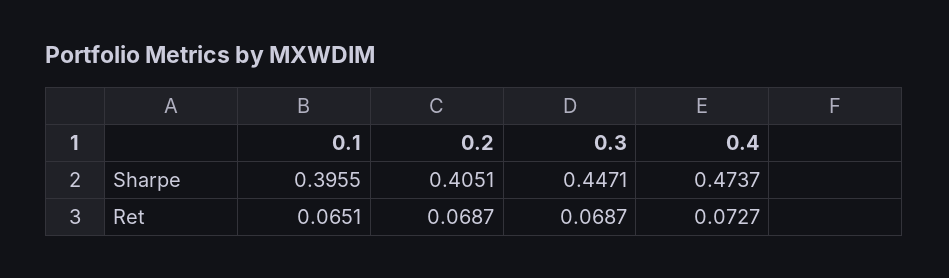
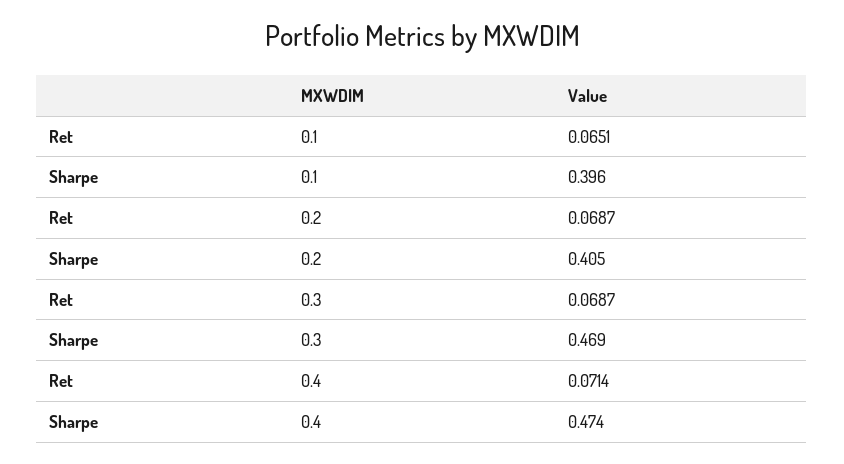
0.3, Sharpe: 0.4471 -> 0.469
0.4, Ret: 0.0727 -> 0.0714

